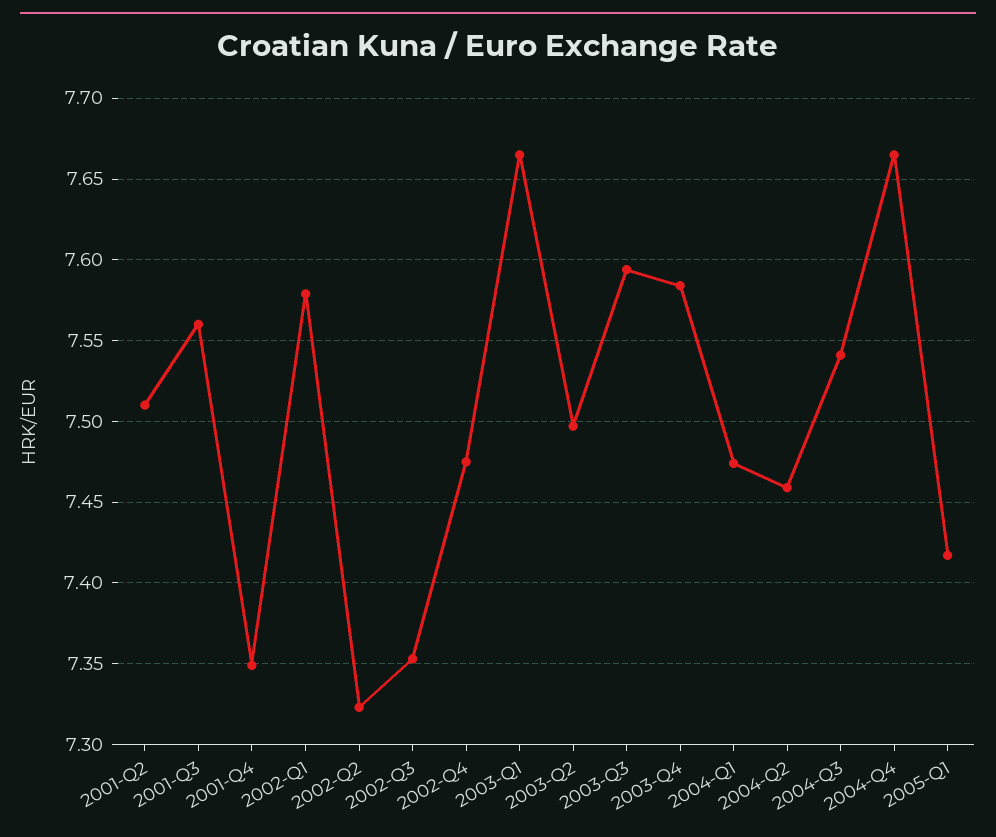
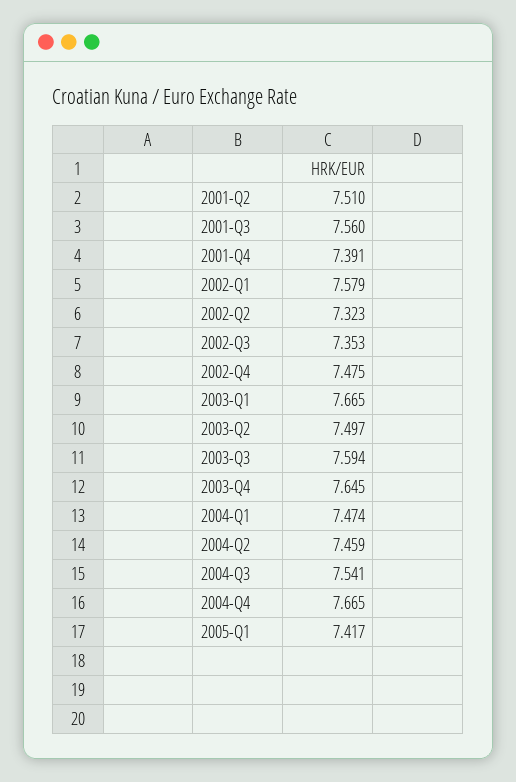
2001-Q4: 7.35 -> 7.391
2003-Q4: 7.585 -> 7.645

